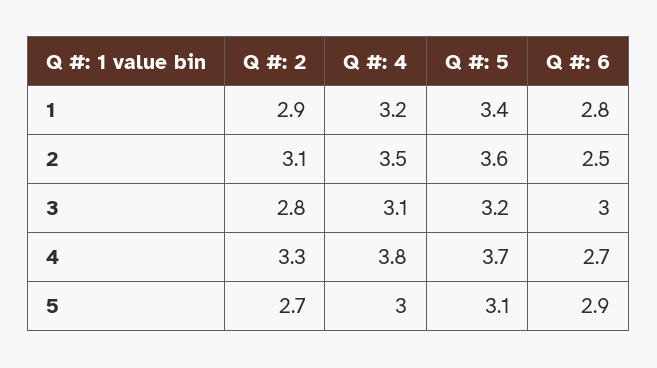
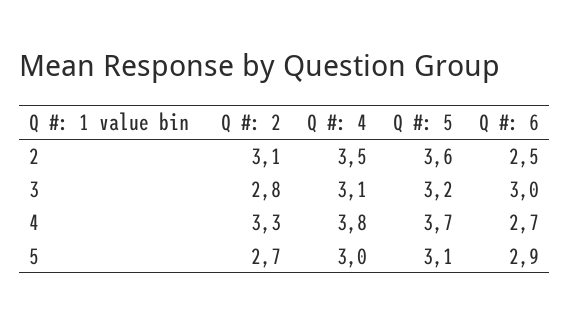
Q #: 2, 1: 2.9 -> none
Q #: 4, 1: 3.2 -> none
Q #: 5, 1: 3.4 -> none
Q #: 6, 1: 2.8 -> none

